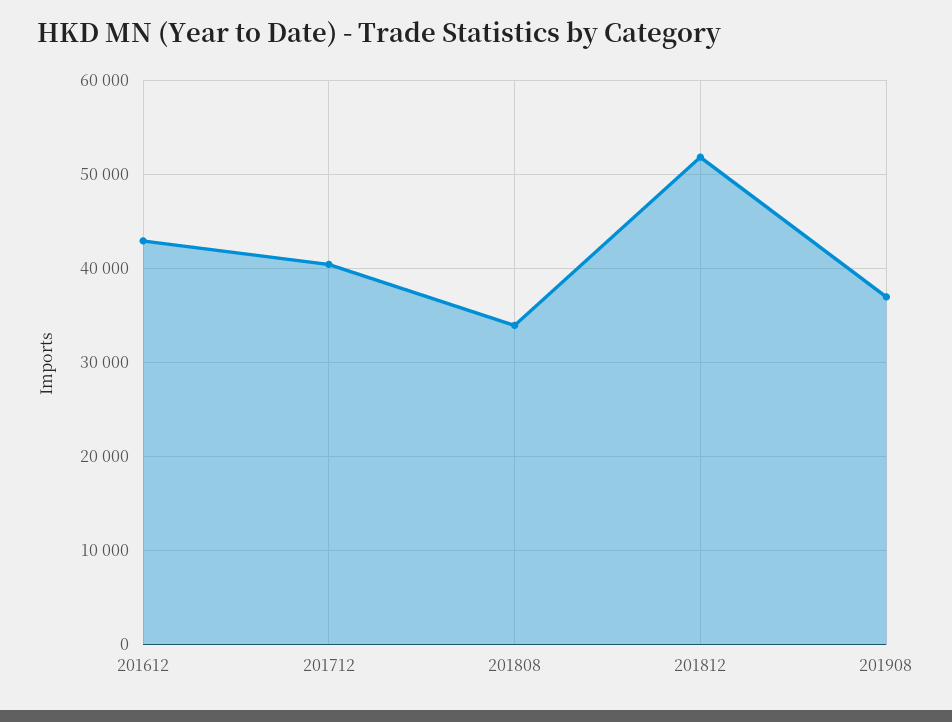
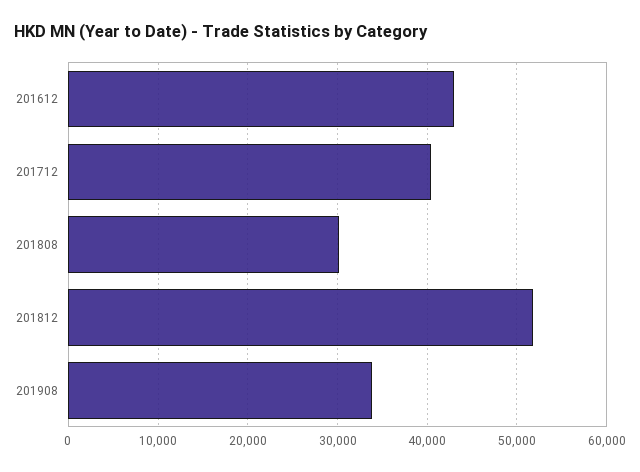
201808: 34000 -> 30000
201908: 37000 -> 34000

